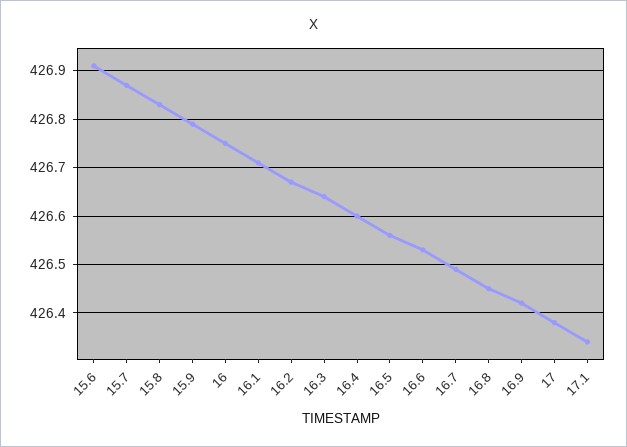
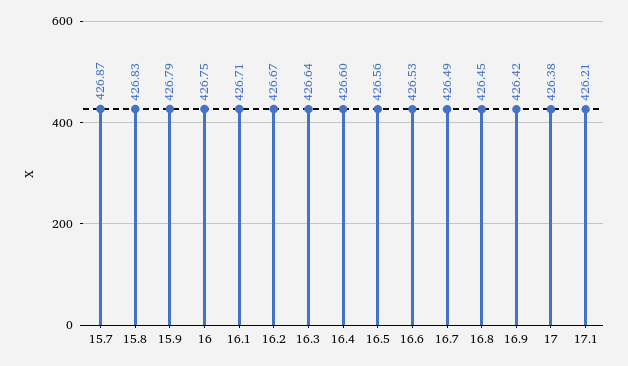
15.6: 426.9 -> none
17.1: 426.35 -> 426.21

